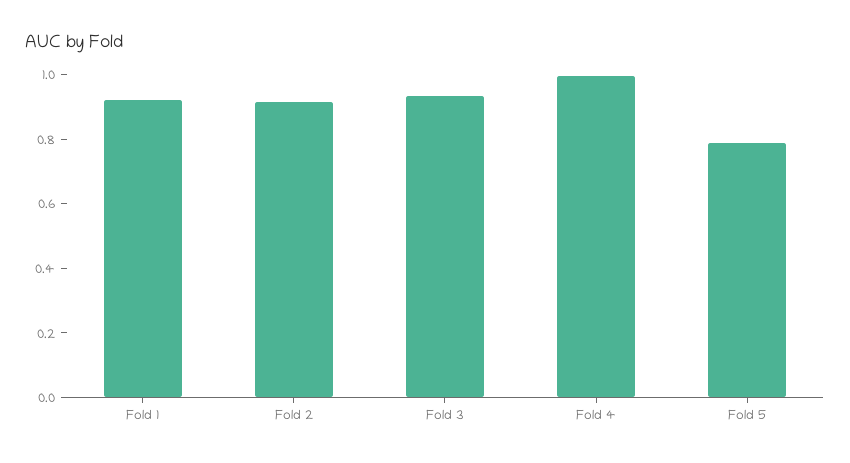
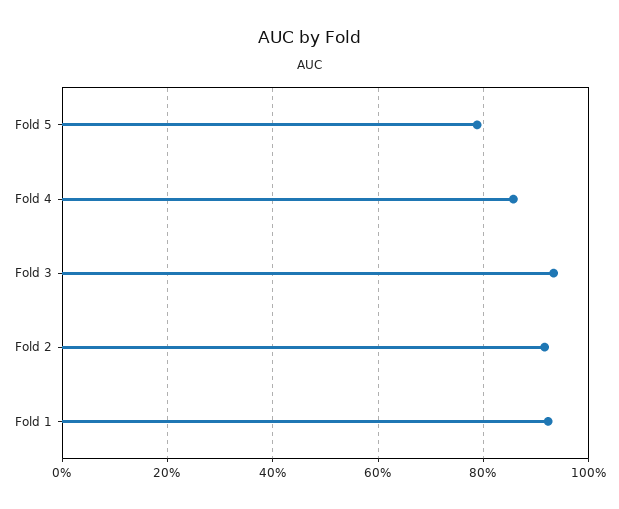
Fold 4: 1 -> 0.86

